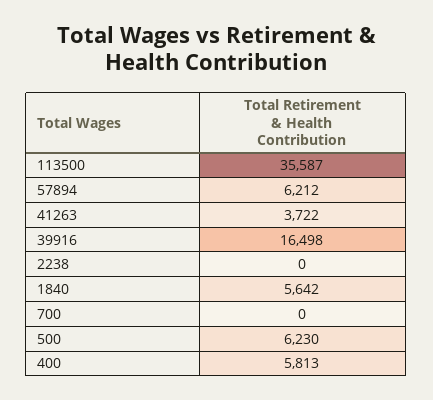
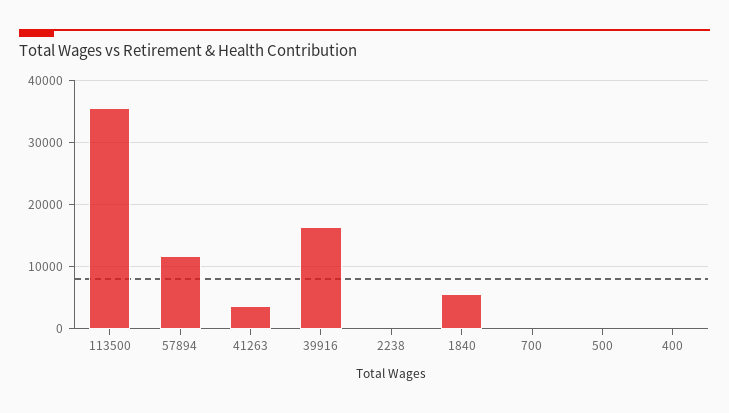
57894: 6212 -> 12000
500: 6230 -> 0
400: 5813 -> 0

